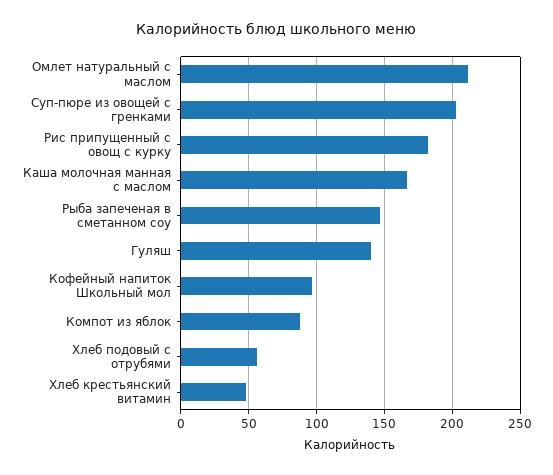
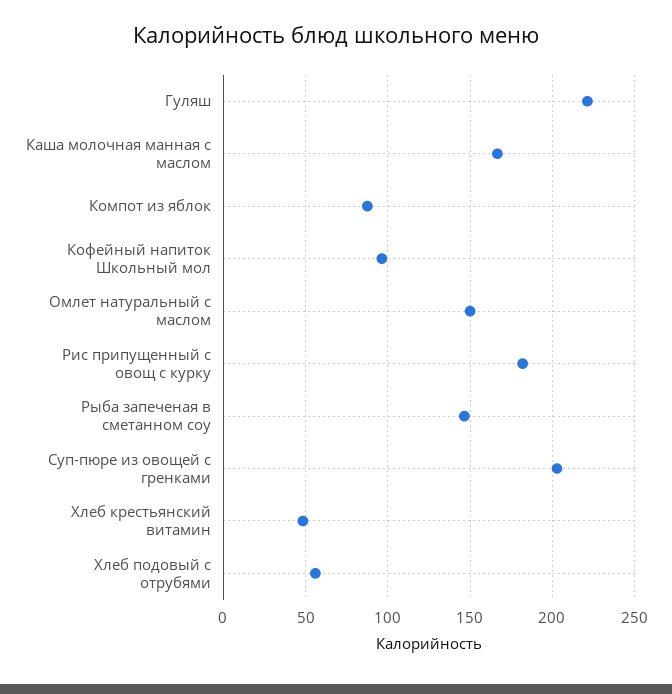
Омлет натуральный с маслом: 210 -> 150
Гуляш: 140 -> 220

